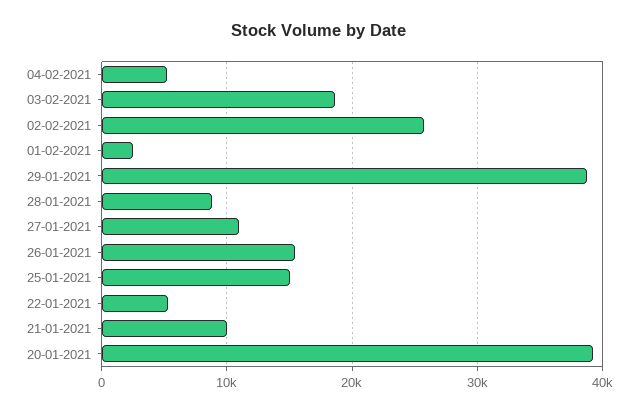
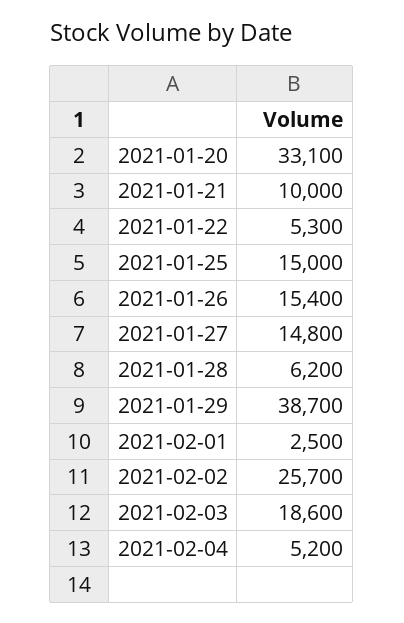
28-01-2021: 9000 -> 6200
27-01-2021: 11000 -> 14800
20-01-2021: 39000 -> 33100

